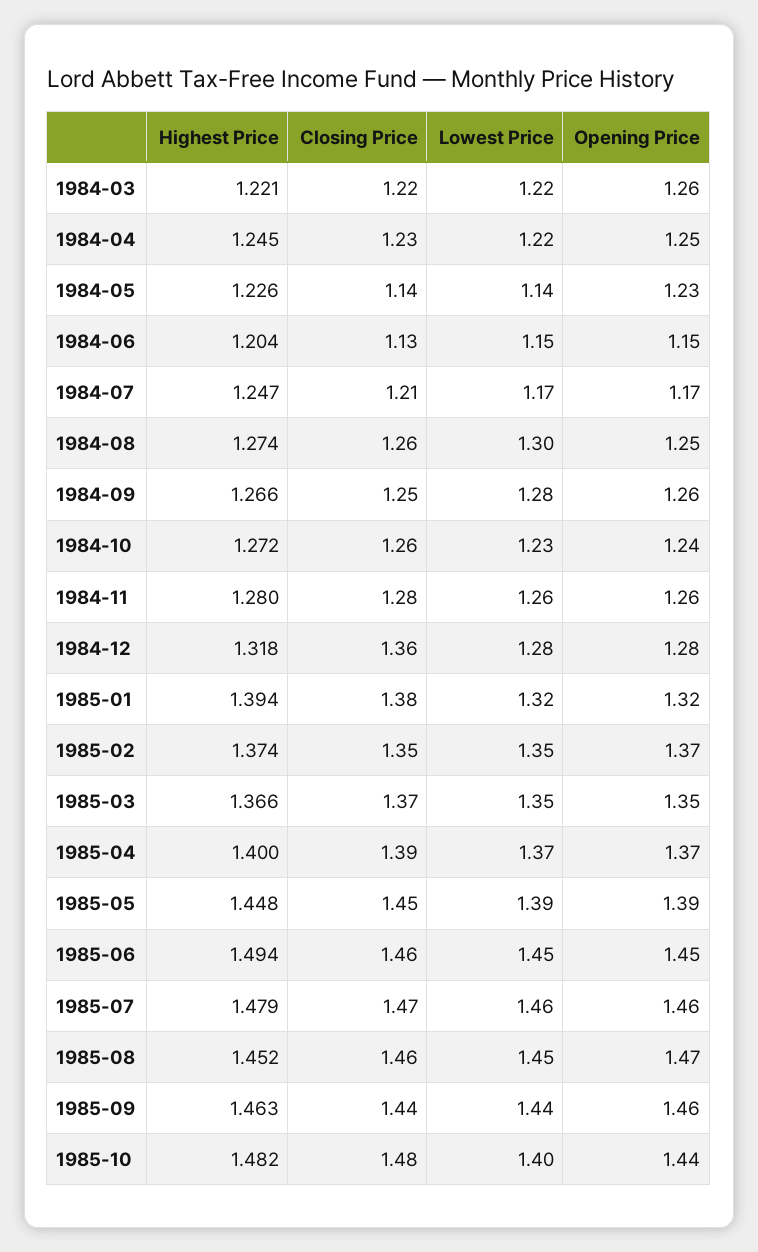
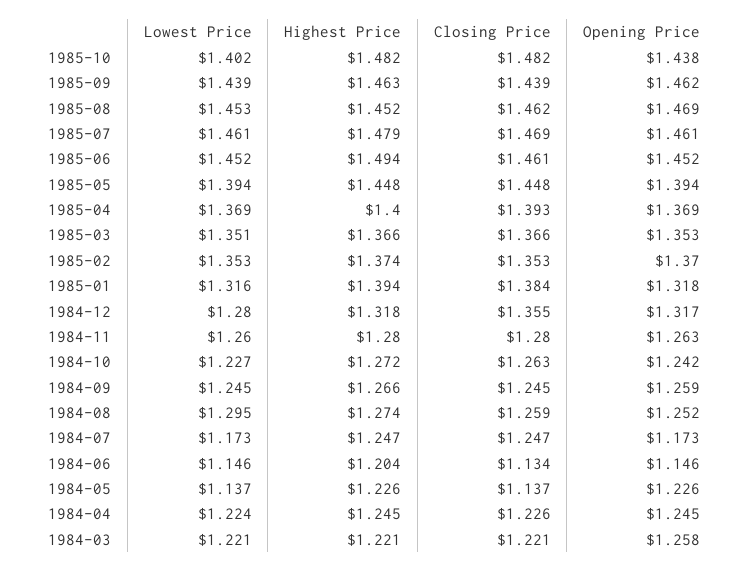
Closing Price, 1984-07: 1.21 -> 1.247
Lowest Price, 1984-09: 1.28 -> 1.245
Opening Price, 1984-12: 1.28 -> 1.317

